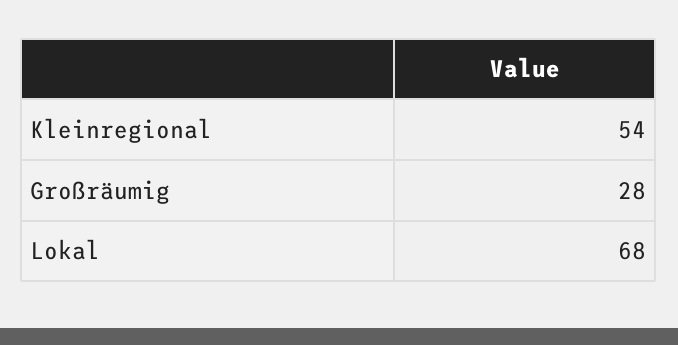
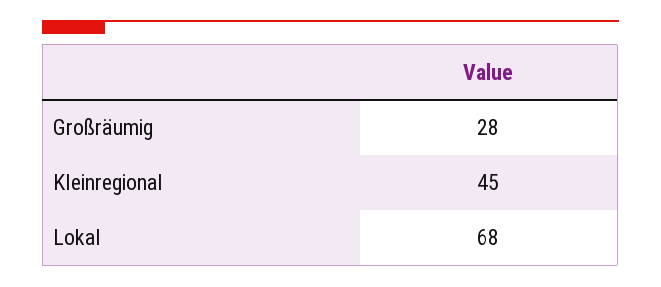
Kleinregional: 54 -> 45

